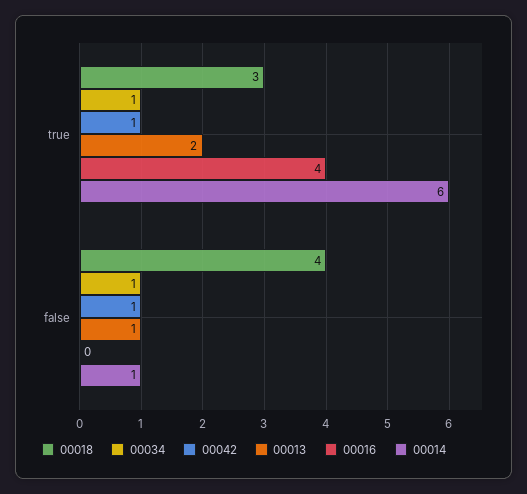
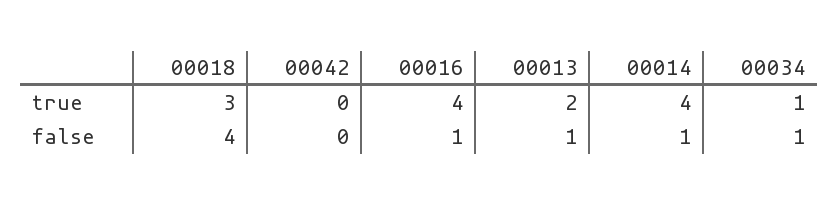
00042, true: 1 -> 0
00014, true: 6 -> 4
00042, false: 1 -> 0
00016, false: 0 -> 1

